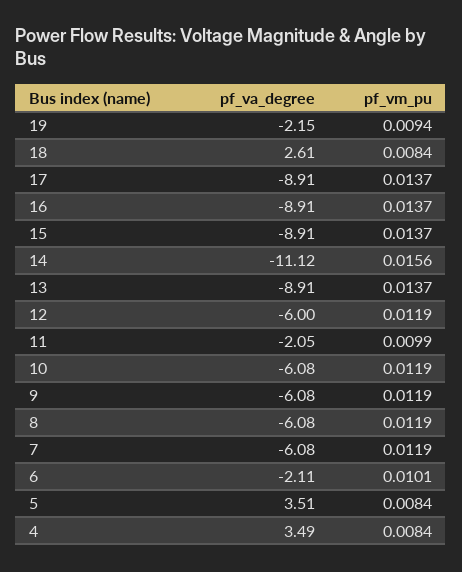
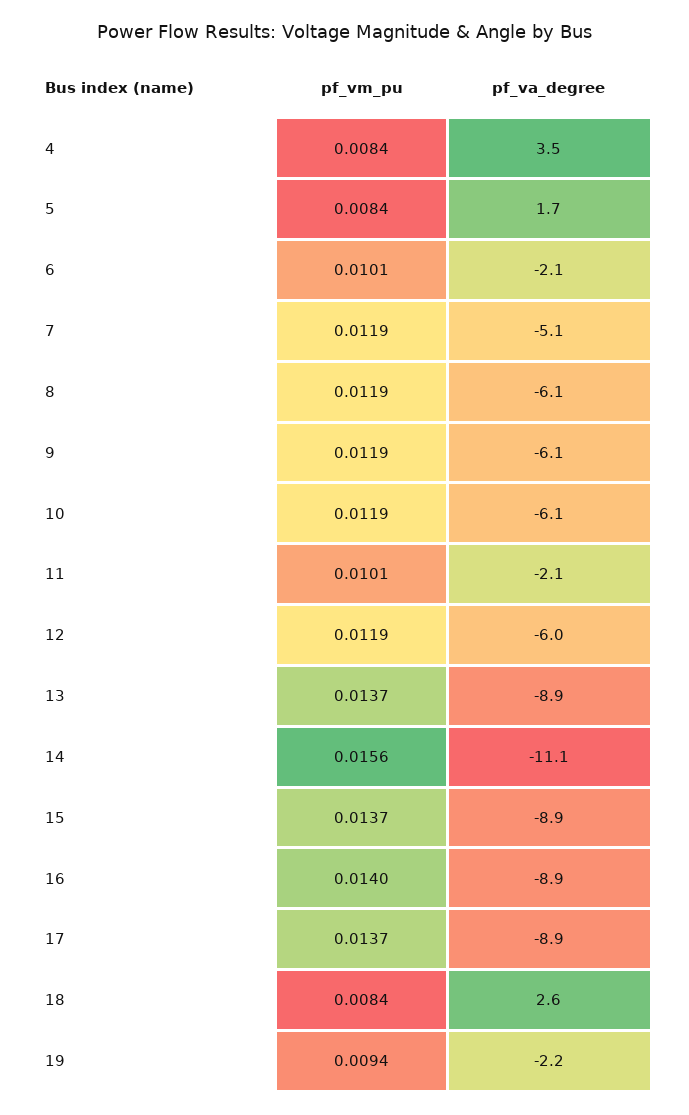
pf_vm_pu, 16: 0.0137 -> 0.014
pf_vm_pu, 11: 0.0099 -> 0.0101
pf_va_degree, 7: -6.08 -> -5.1
pf_va_degree, 5: 3.51 -> 1.7

